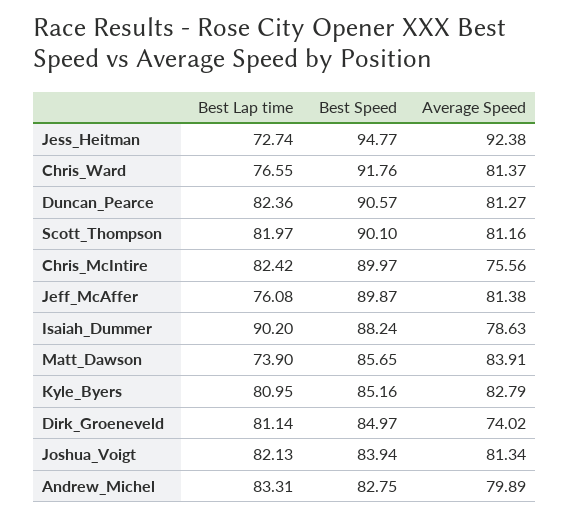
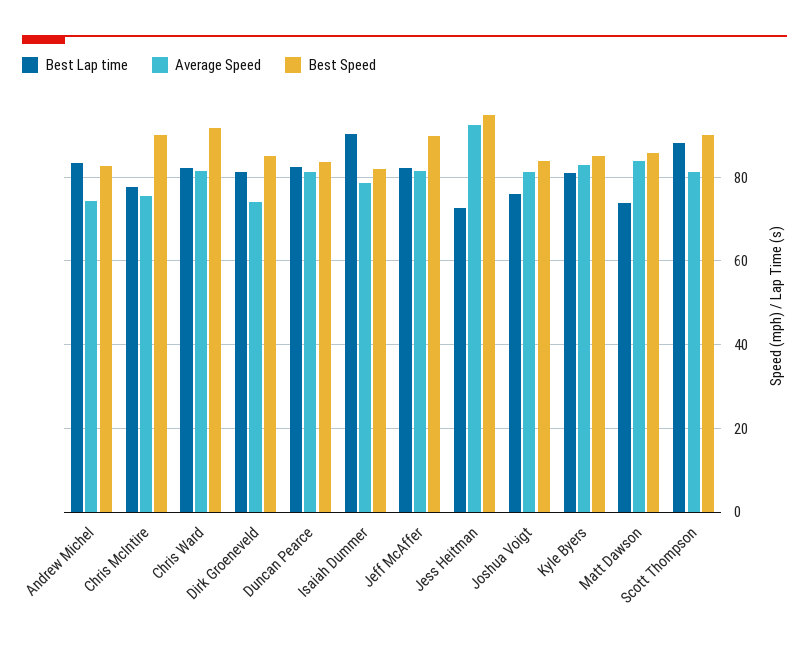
Best Lap time, Chris_Ward: 76.55 -> 82
Best Speed, Duncan_Pearce: 90.57 -> 84
Best Lap time, Scott_Thompson: 81.97 -> 88
Best Lap time, Chris_McIntire: 82.42 -> 78
Best Lap time, Jeff_McAffer: 76.08 -> 82
Best Speed, Isaiah_Dummer: 88.24 -> 82
Best Lap time, Joshua_Voigt: 82.13 -> 76
Average Speed, Andrew_Michel: 79.89 -> 74

